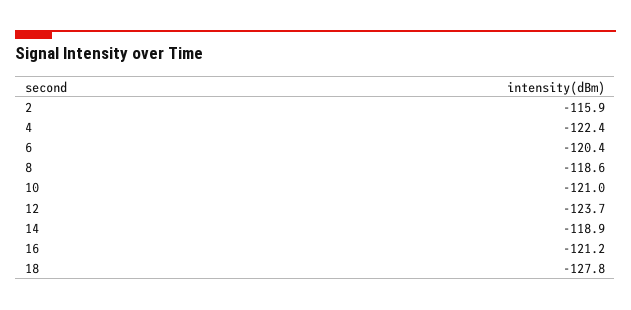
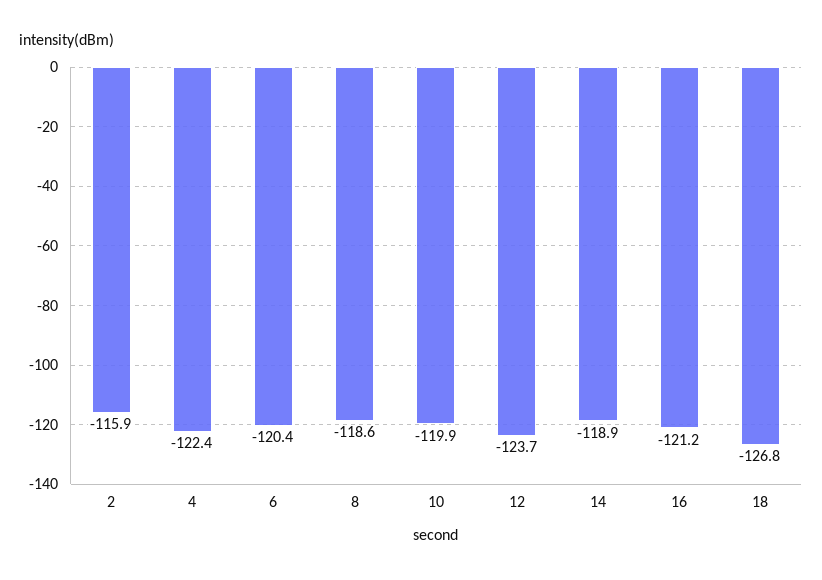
10: -121 -> -119.9
18: -127.8 -> -126.8

